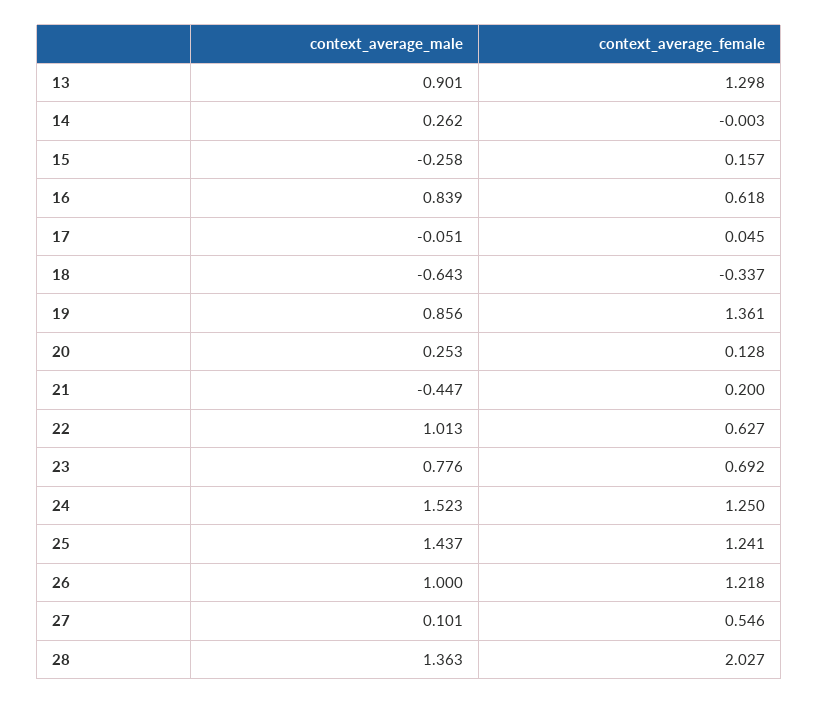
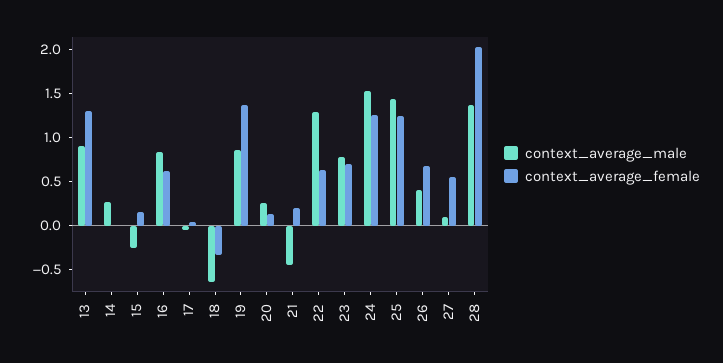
context_average_male, 22: 1.013 -> 1.3
context_average_male, 26: 1 -> 0.4
context_average_female, 26: 1.218 -> 0.7

